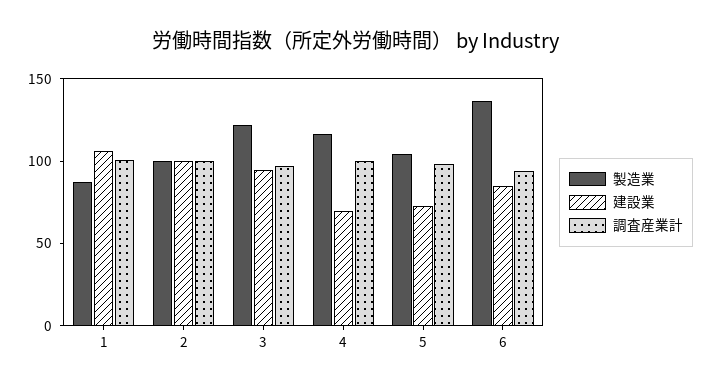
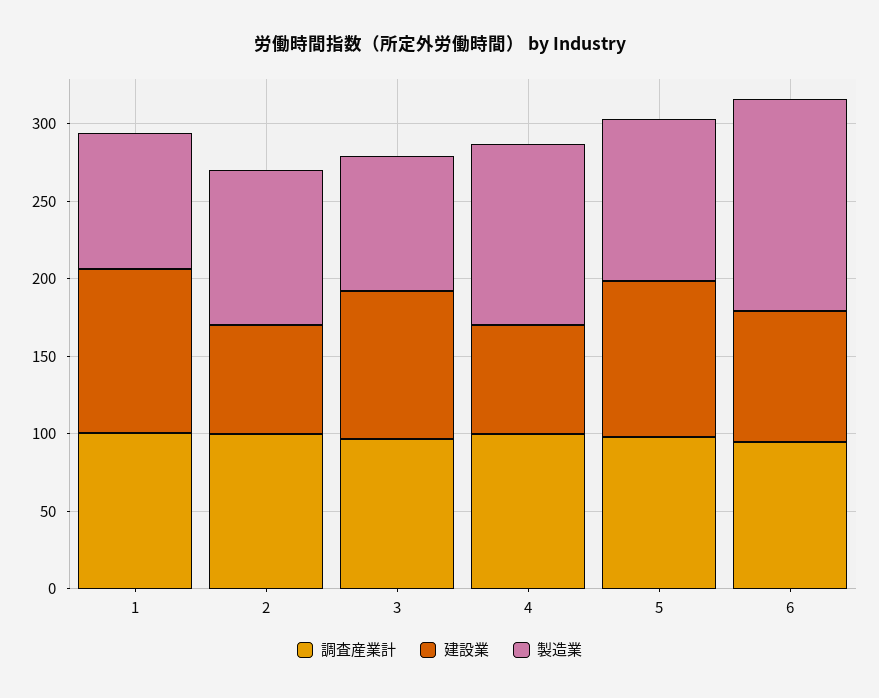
建設業, 2: 100 -> 70
製造業, 3: 120 -> 90
建設業, 5: 70 -> 100

